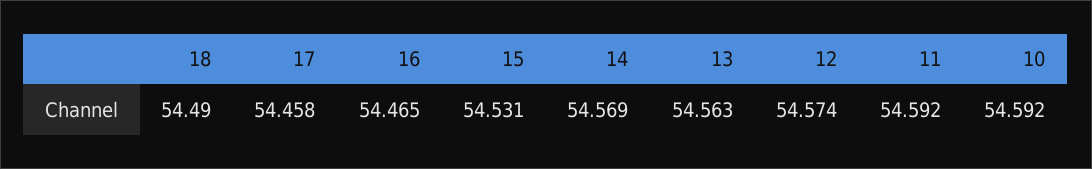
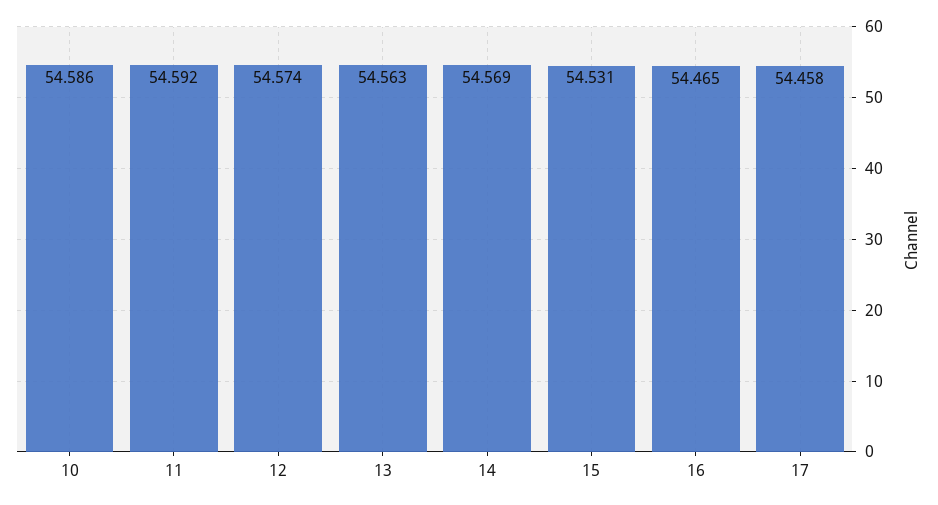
18: 54.49 -> none
10: 54.592 -> 54.586

